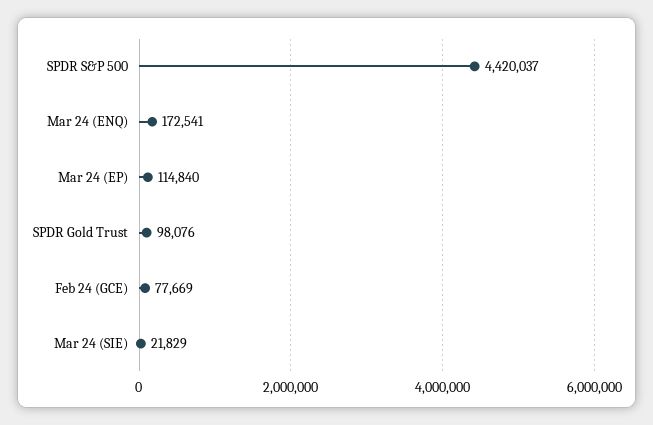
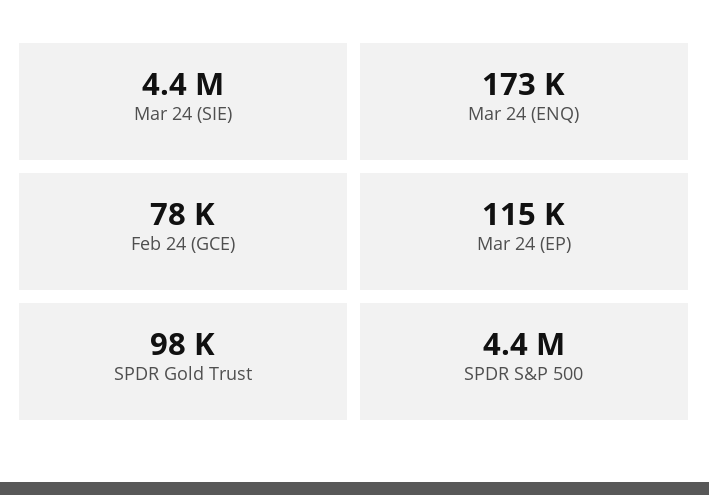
Mar 24 (SIE): 21829 -> 4400000

